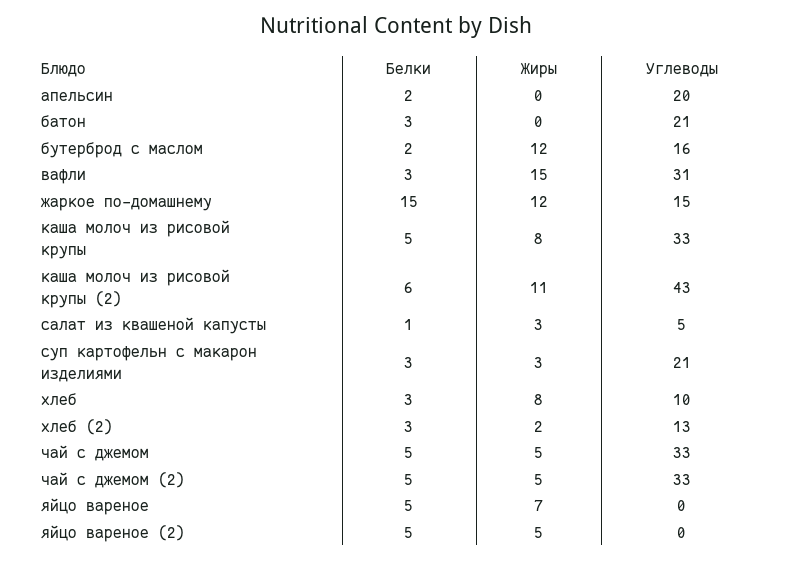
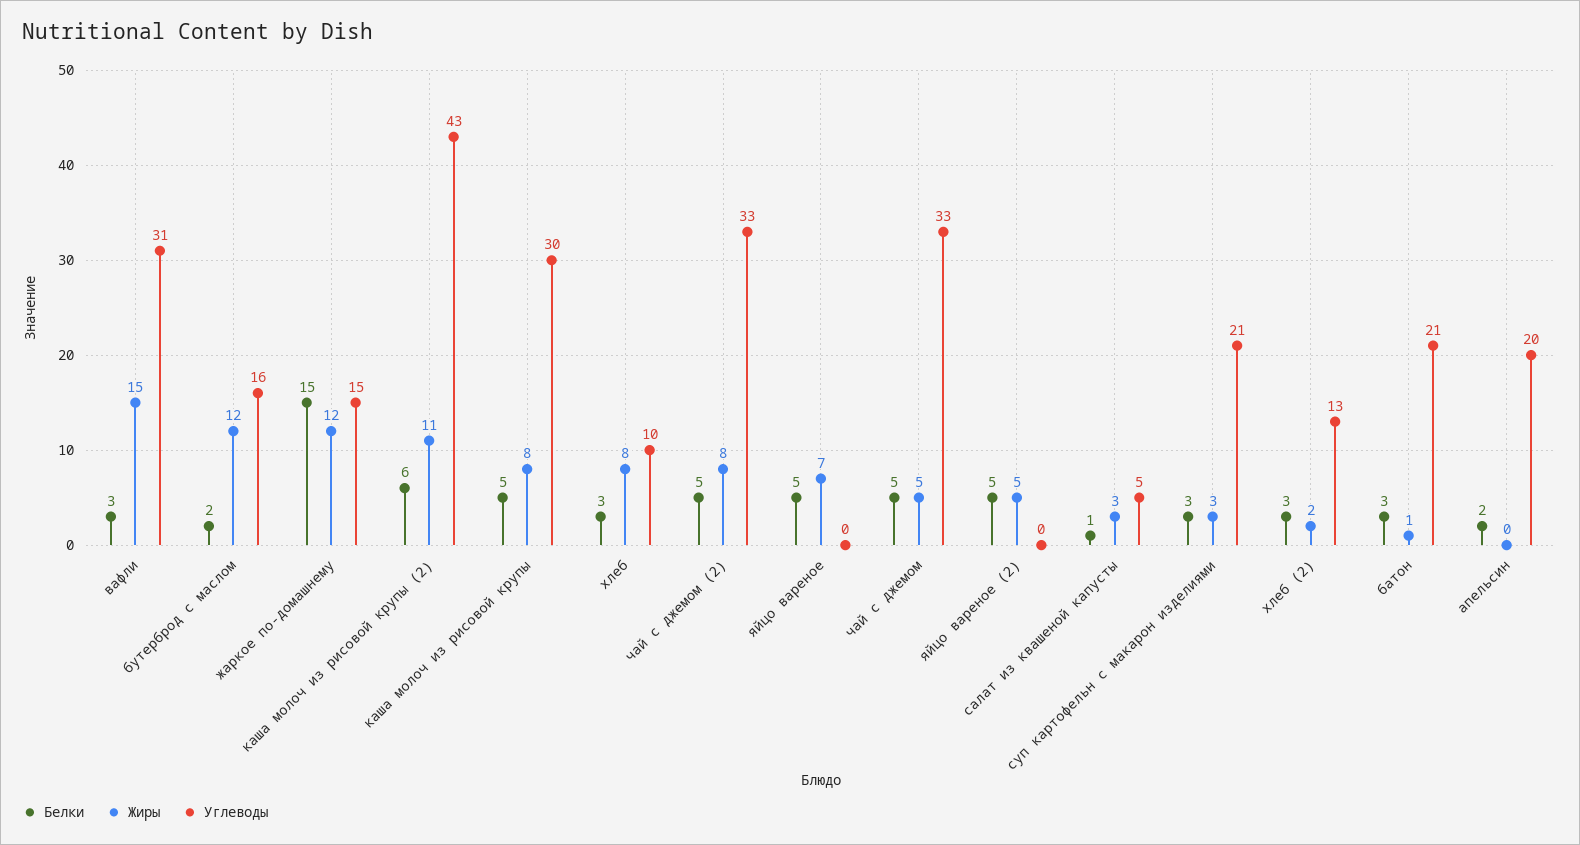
Жиры, батон: 0 -> 1
Углеводы, каша молоч из рисовой крупы: 33 -> 30
Жиры, чай с джемом (2): 5 -> 8

